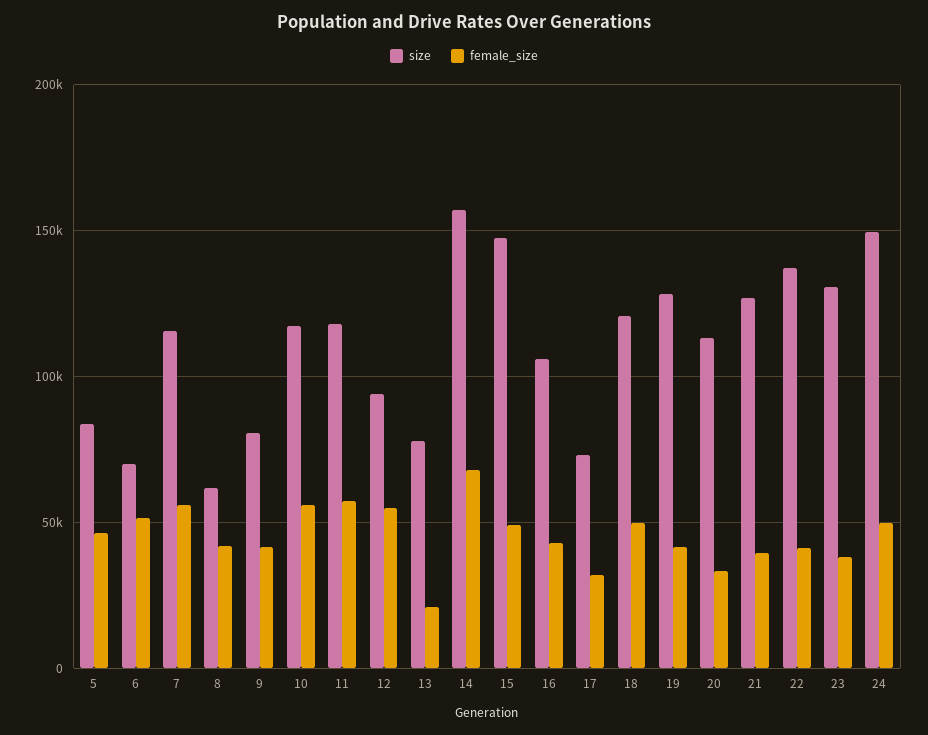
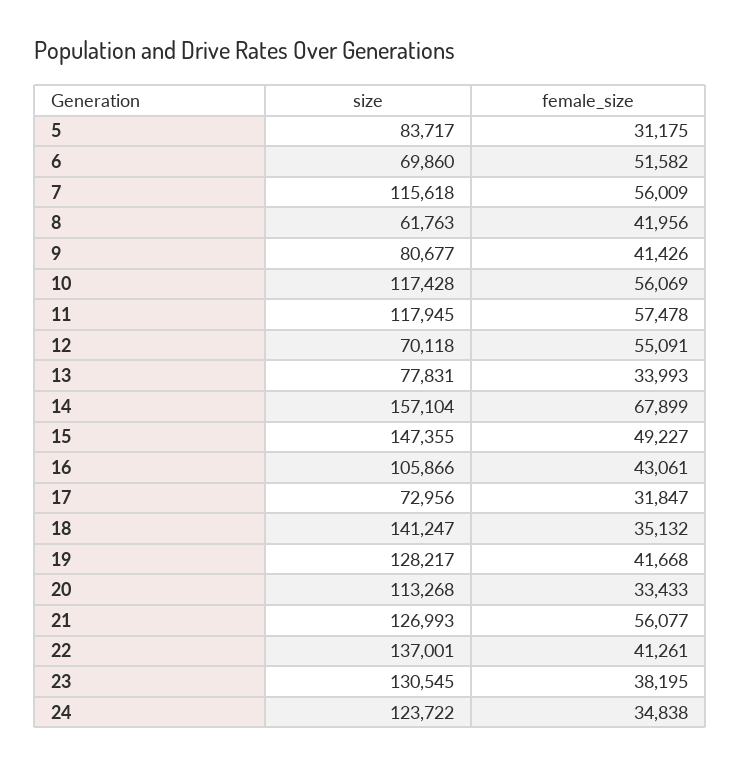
female_size, 5: 45000 -> 31175
size, 12: 95000 -> 70118
female_size, 13: 20000 -> 33993
size, 18: 120000 -> 141247
female_size, 18: 50000 -> 35132
female_size, 21: 40000 -> 56077
size, 24: 150000 -> 123722
female_size, 24: 50000 -> 34838

